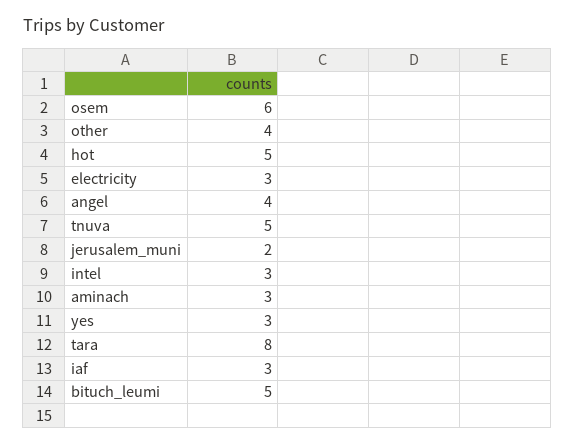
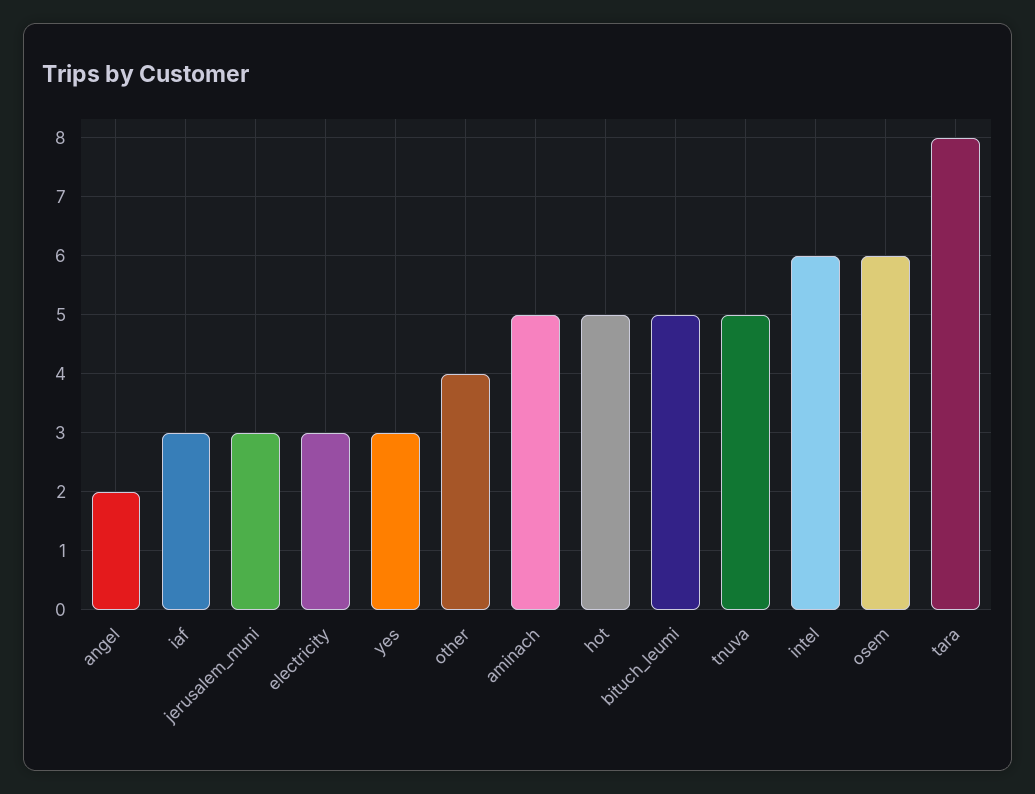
angel: 4 -> 2
jerusalem_muni: 2 -> 3
intel: 3 -> 6
aminach: 3 -> 5

